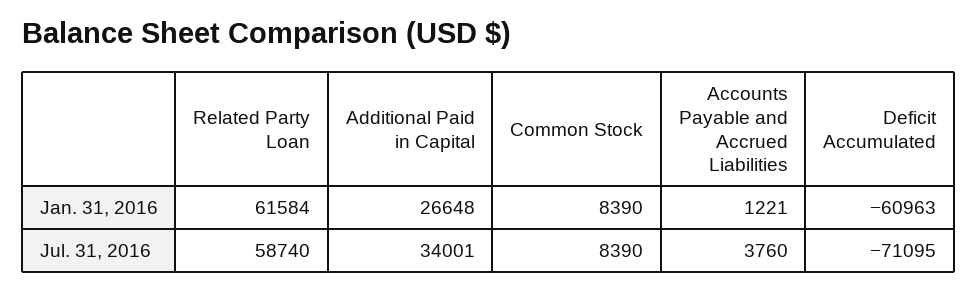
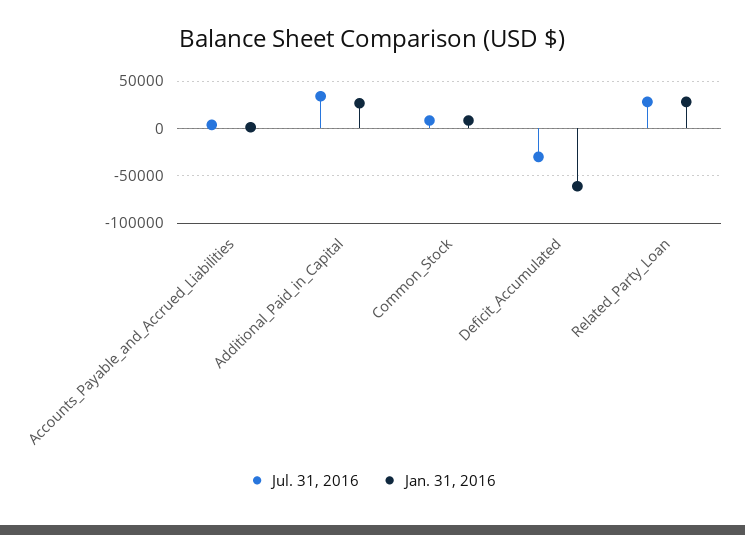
Jan. 31, 2016, Related Party Loan: 61584 -> 30000
Jul. 31, 2016, Related Party Loan: 58740 -> 30000
Jul. 31, 2016, Deficit Accumulated: -71095 -> -30000

